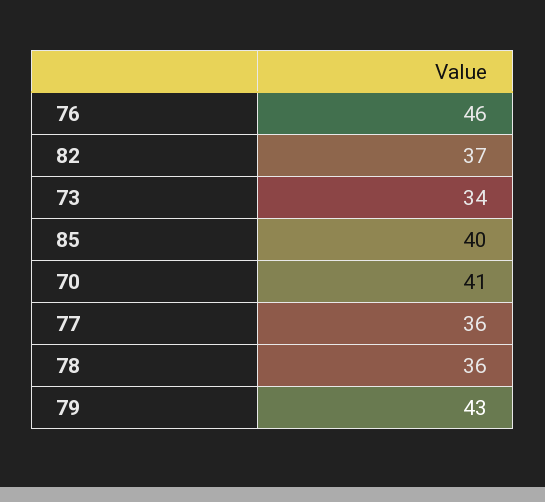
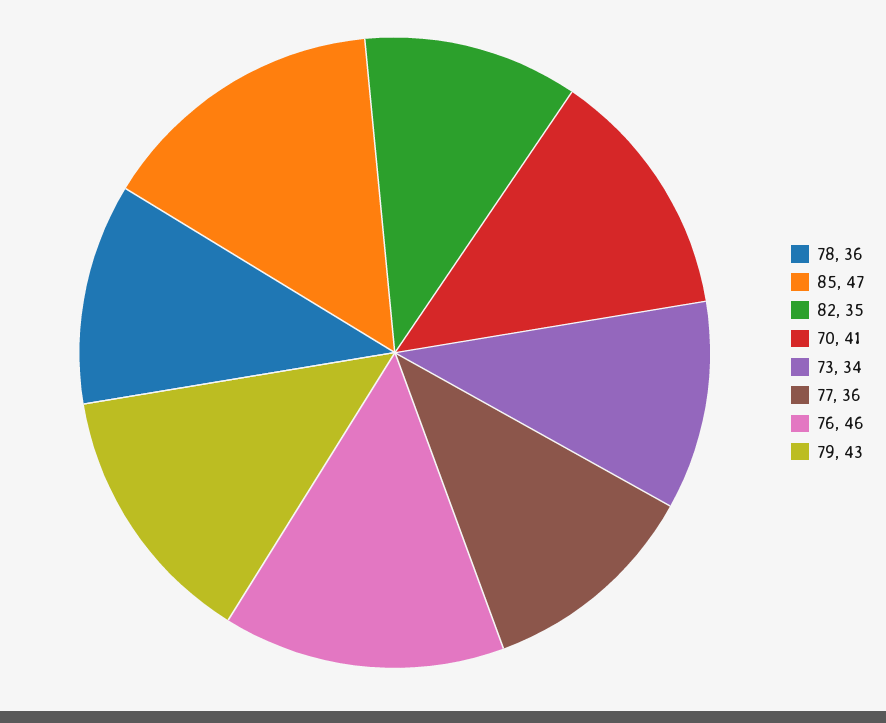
82: 37 -> 35
85: 40 -> 47

